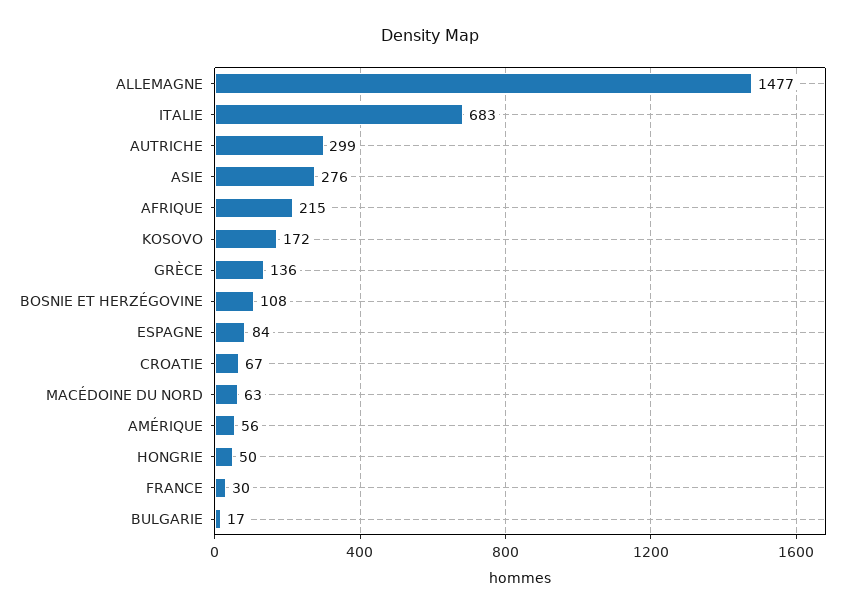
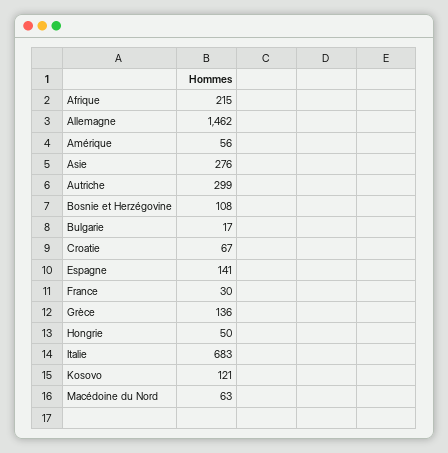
ALLEMAGNE: 1477 -> 1462
KOSOVO: 172 -> 121
ESPAGNE: 84 -> 141

